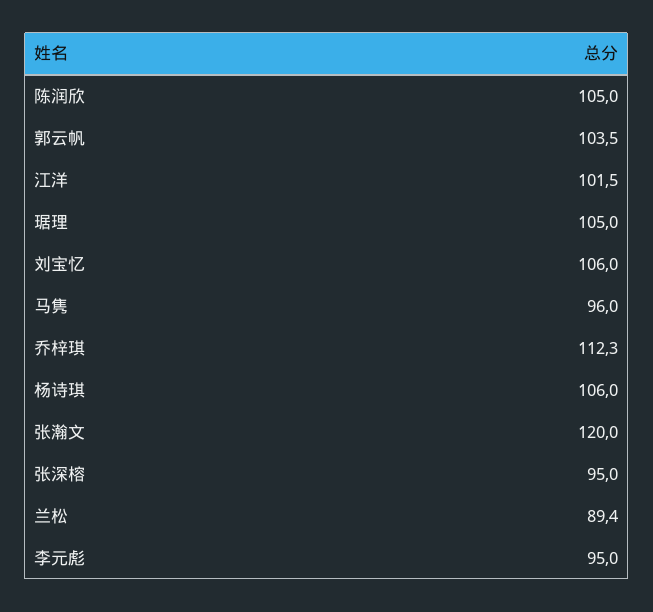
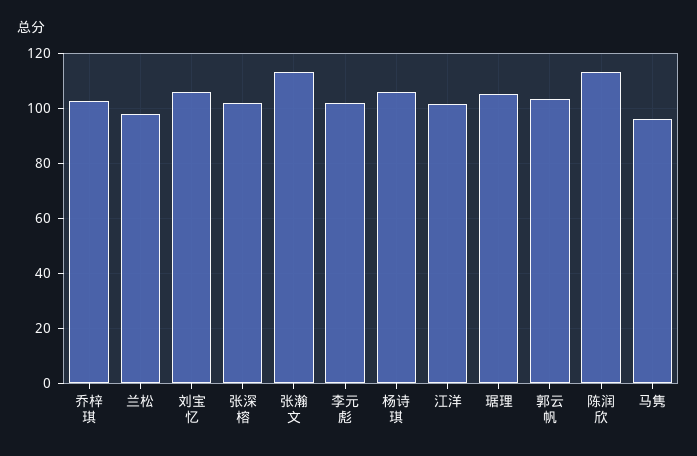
陈润欣: 105 -> 112.5
乔梓琪: 112.3 -> 102.5
张瀚文: 120 -> 112.5
张深榕: 95 -> 102.5
兰松: 89.4 -> 97.5
李元彪: 95 -> 102.5

